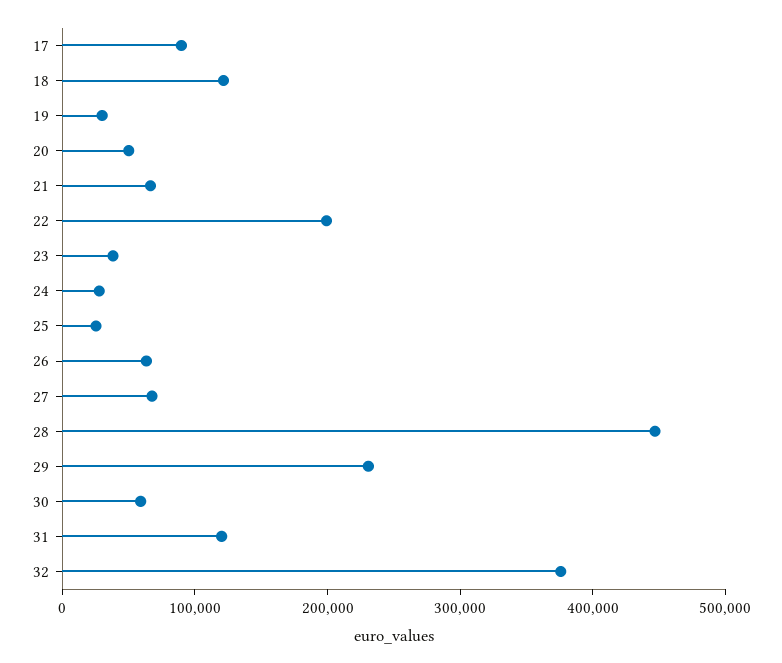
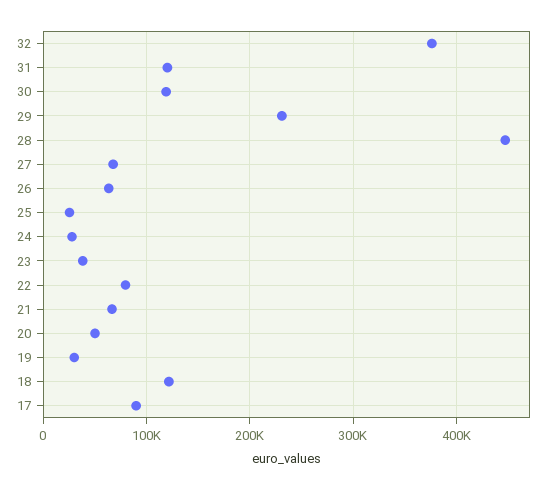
22: 200000 -> 80000
30: 60000 -> 120000

